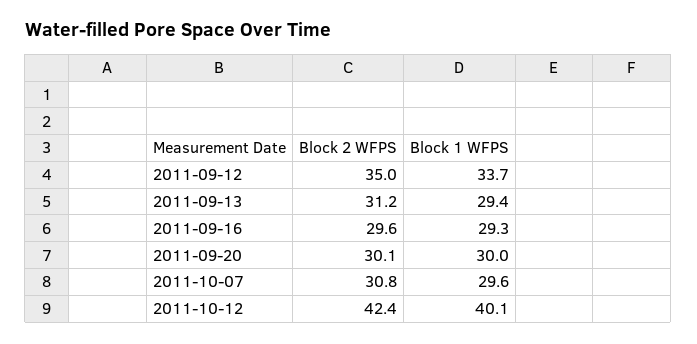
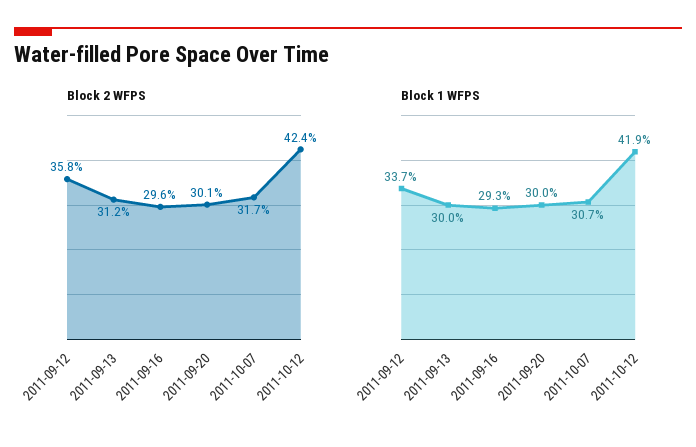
Block 2 WFPS, 2011-09-12: 35 -> 35.8
Block 1 WFPS, 2011-09-13: 29.4 -> 30
Block 2 WFPS, 2011-10-07: 30.8 -> 31.7
Block 1 WFPS, 2011-10-07: 29.6 -> 30.7
Block 1 WFPS, 2011-10-12: 40.1 -> 41.9

